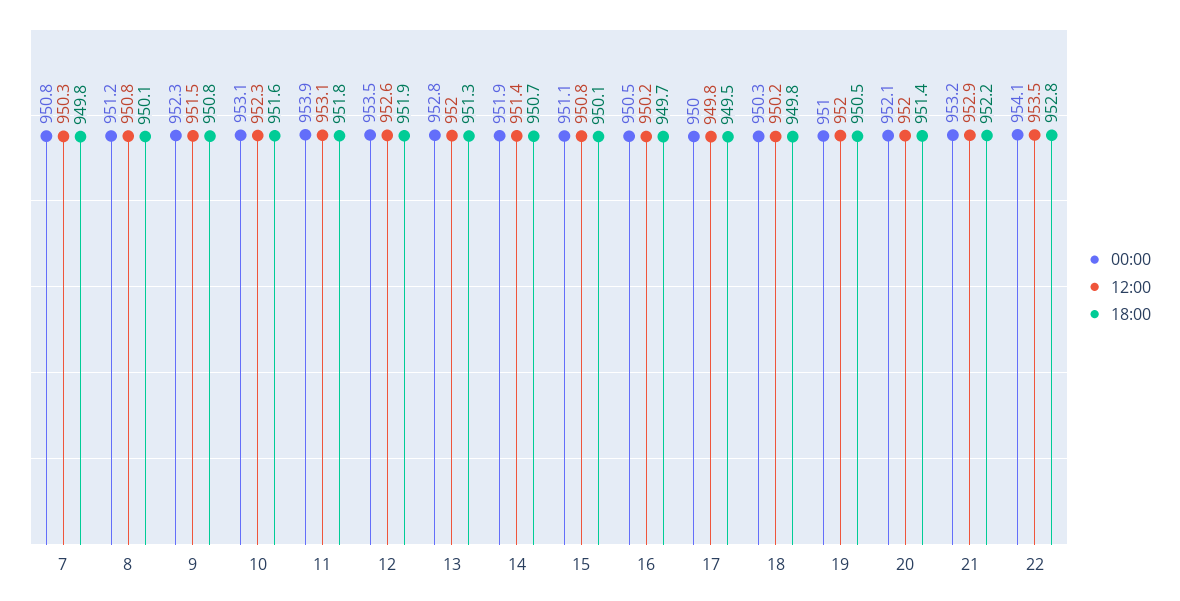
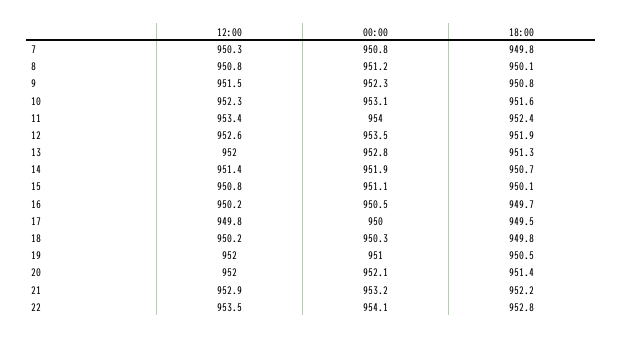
00:00, 11: 953.9 -> 954
12:00, 11: 953.1 -> 953.4
18:00, 11: 951.8 -> 952.4

